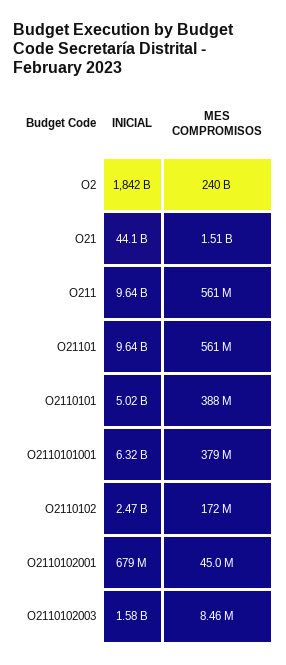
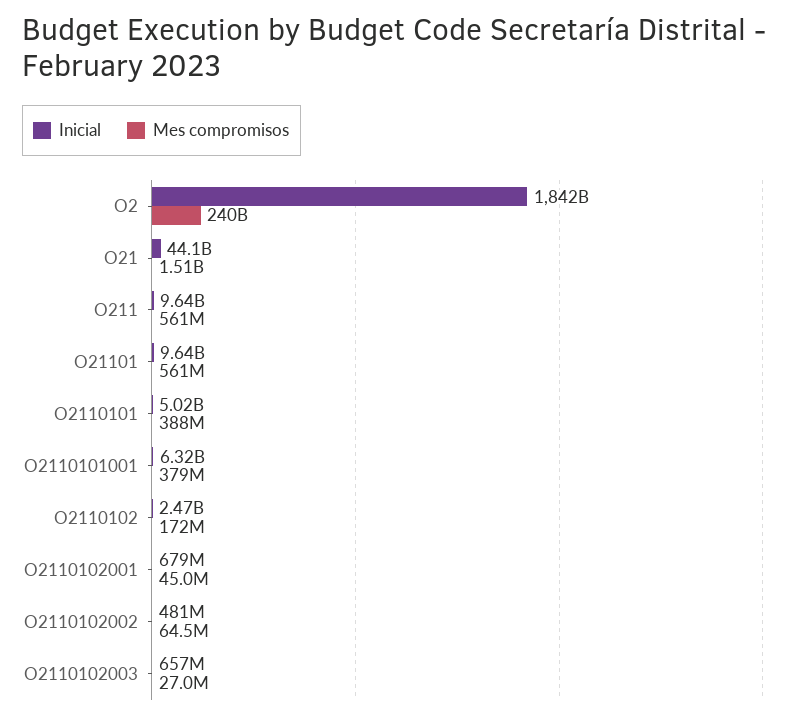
INICIAL, O2110102003: 1580000000 -> 657000000
MES COMPROMISOS, O2110102003: 8460000 -> 27000000
INICIAL, O2110102002: none -> 481000000
MES COMPROMISOS, O2110102002: none -> 64500000

